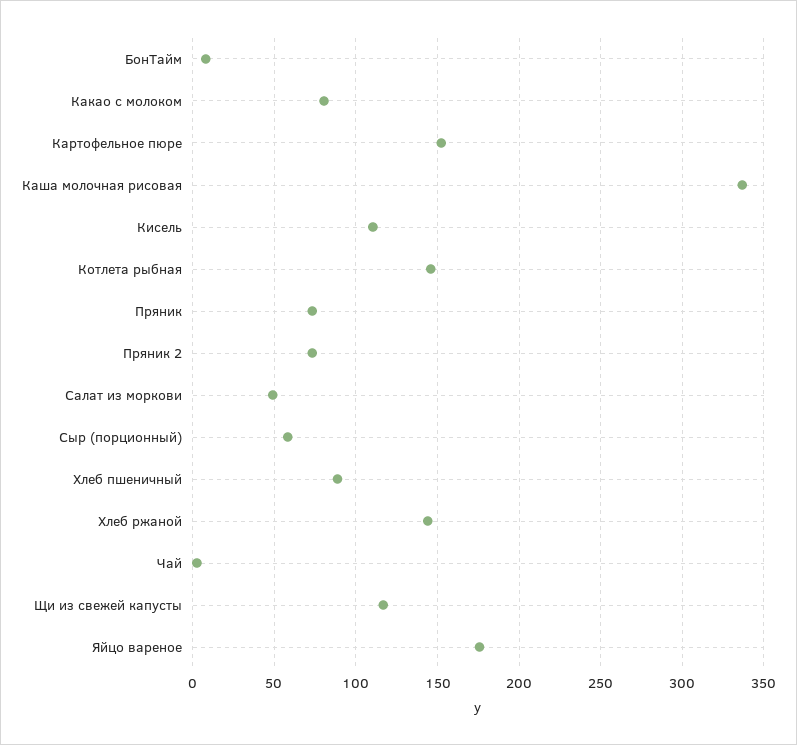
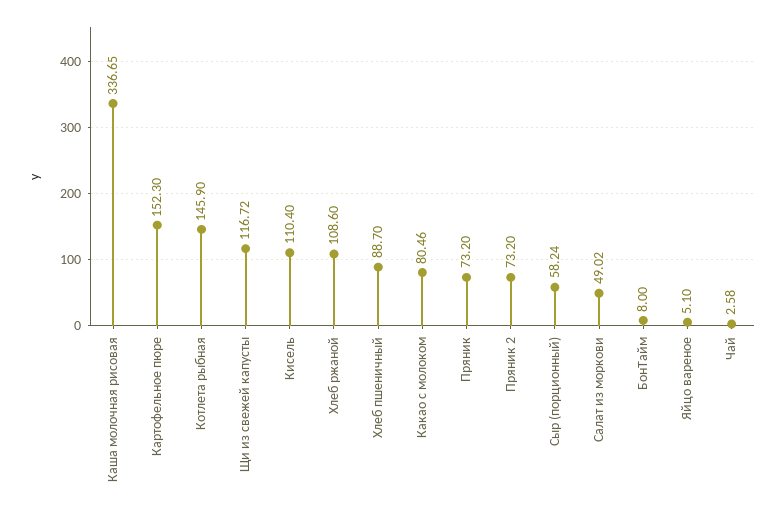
Хлеб ржаной: 145 -> 108.6
Яйцо вареное: 175 -> 5.1

